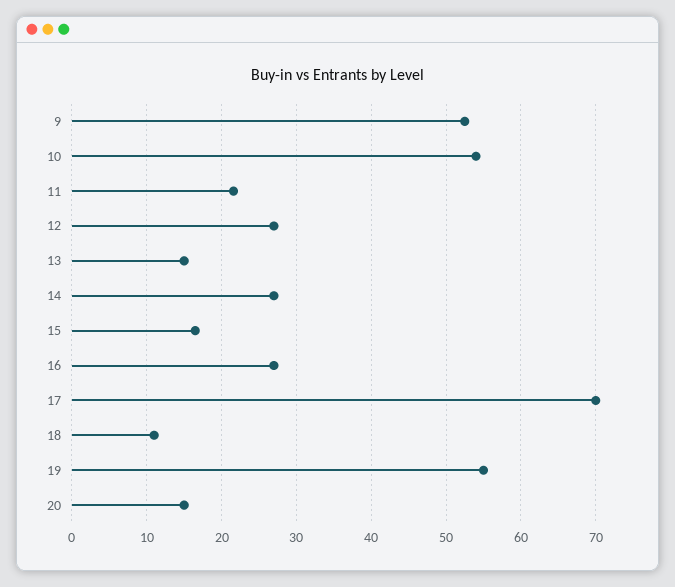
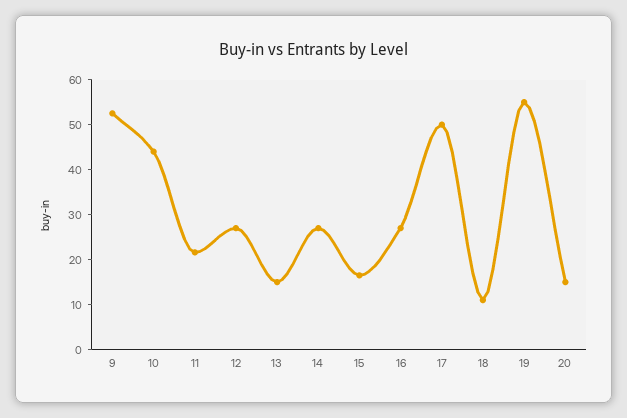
10: 54 -> 44
17: 70 -> 50

